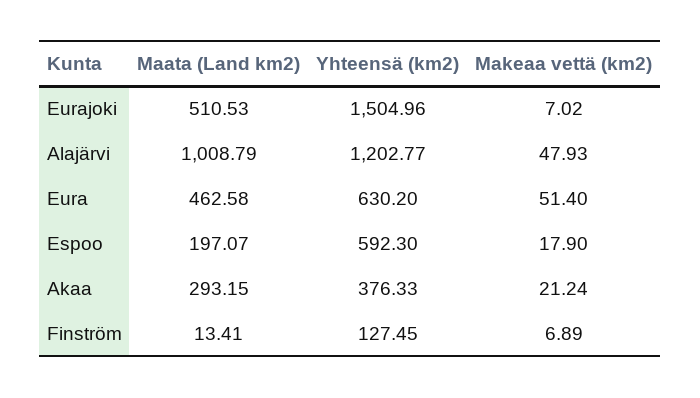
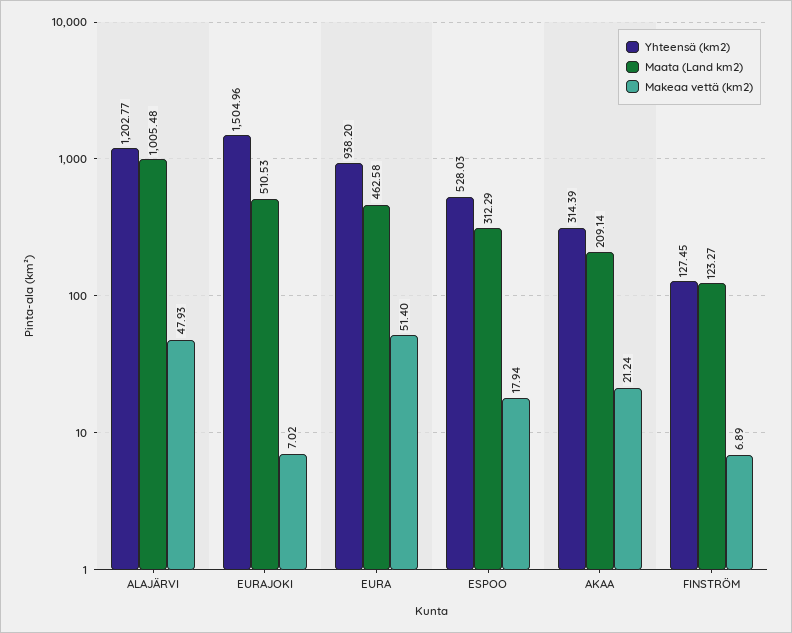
Maata (Land km2), Alajärvi: 1008.79 -> 1005.48
Yhteensä (km2), Eura: 630.2 -> 938.2
Maata (Land km2), Espoo: 197.07 -> 312.29
Yhteensä (km2), Espoo: 592.3 -> 528.03
Makeaa vettä (km2), Espoo: 17.9 -> 17.94
Maata (Land km2), Akaa: 293.15 -> 209.14
Yhteensä (km2), Akaa: 376.33 -> 314.39
Maata (Land km2), Finström: 13.41 -> 123.27

